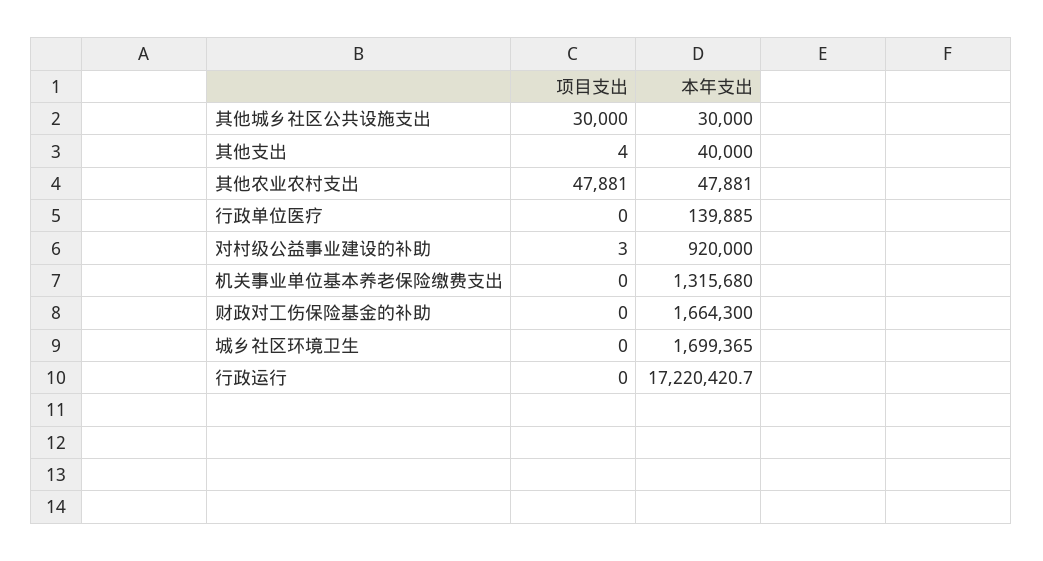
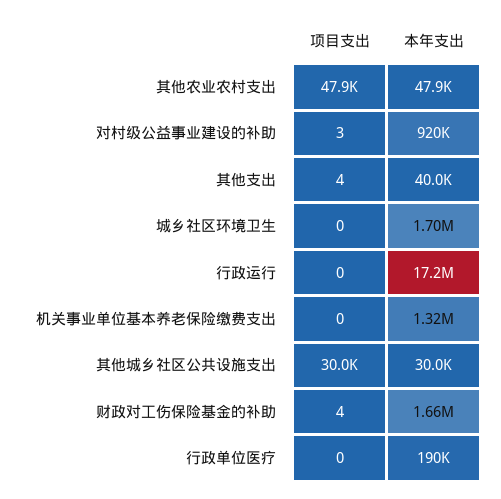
本年支出, 行政单位医疗: 139885 -> 190000
项目支出, 财政对工伤保险基金的补助: 0 -> 4

